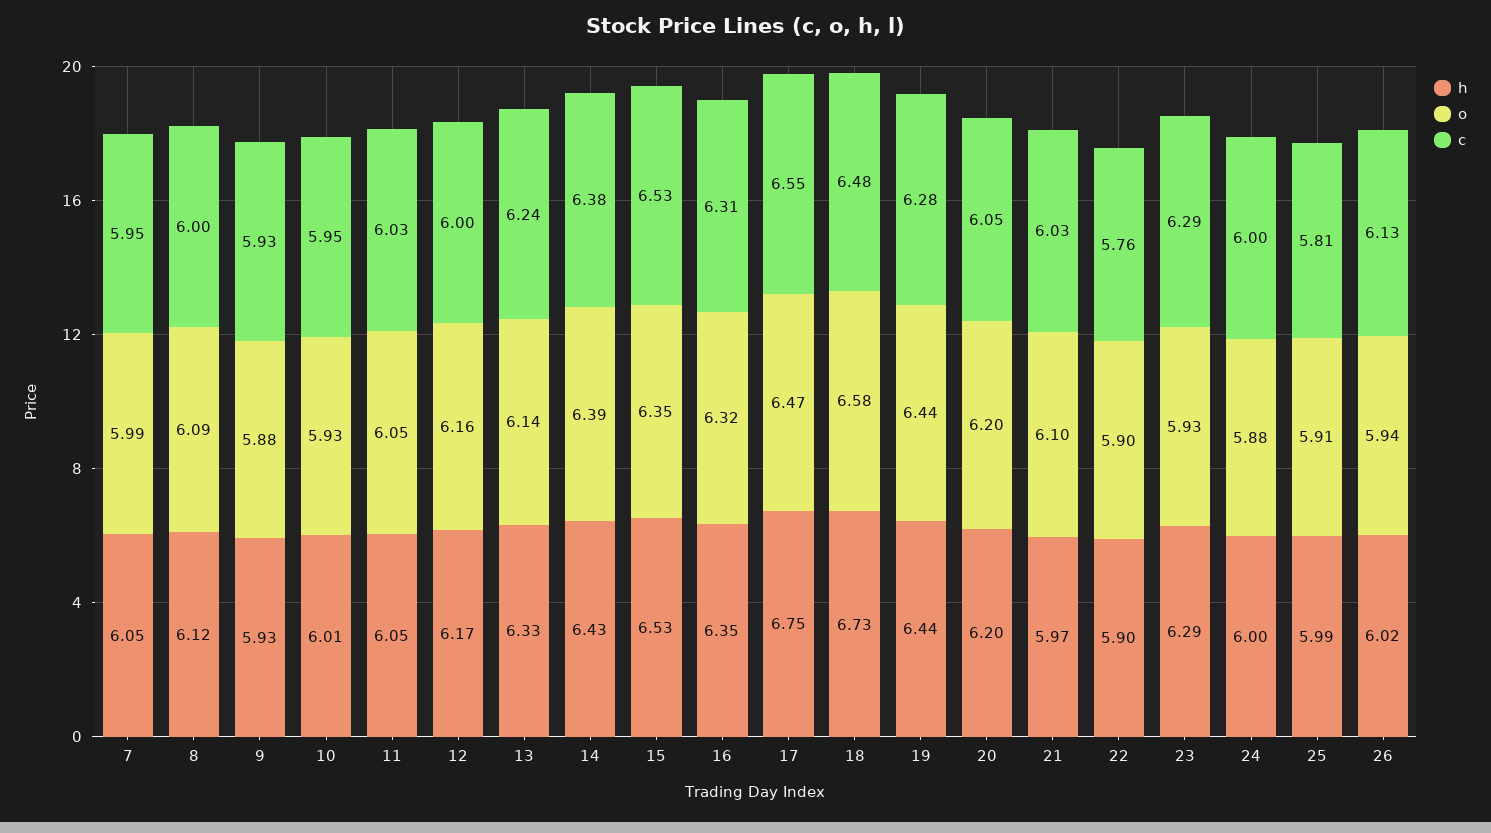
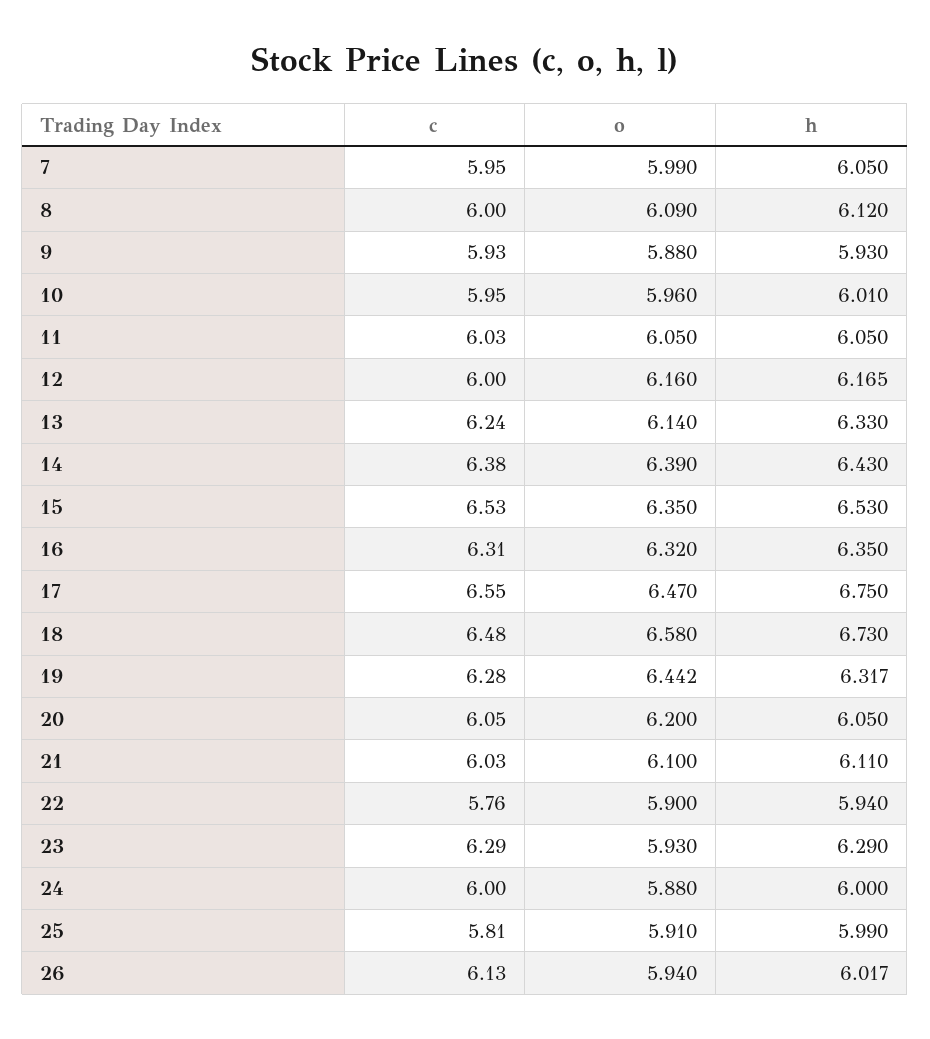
o, 10: 5.93 -> 5.96
h, 19: 6.44 -> 6.317
h, 20: 6.2 -> 6.05
h, 21: 5.97 -> 6.11
h, 22: 5.9 -> 5.94

